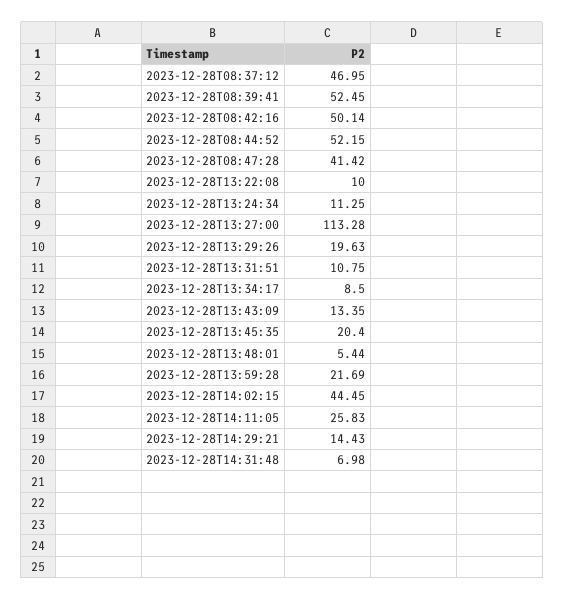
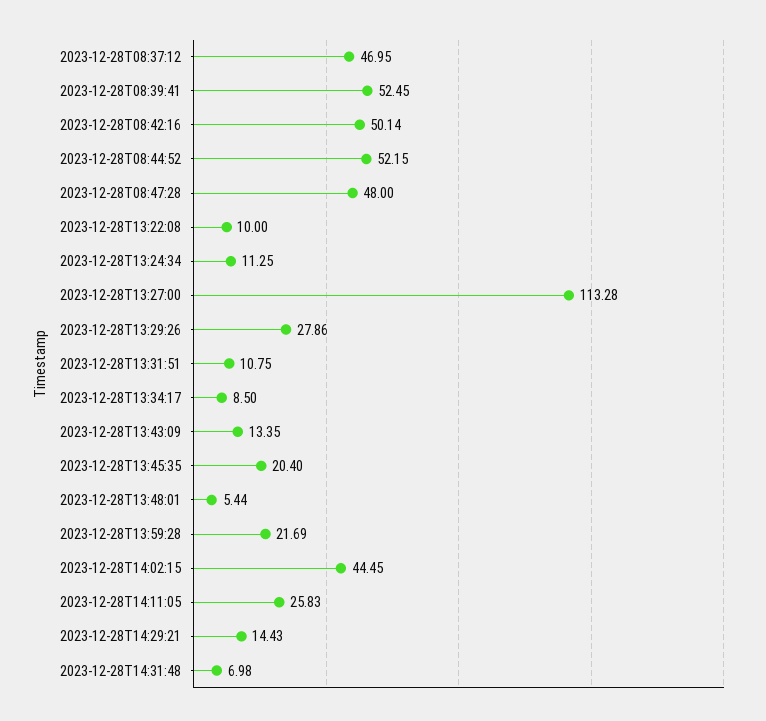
2023-12-28T08:47:28: 41.42 -> 48
2023-12-28T13:29:26: 19.63 -> 27.86

